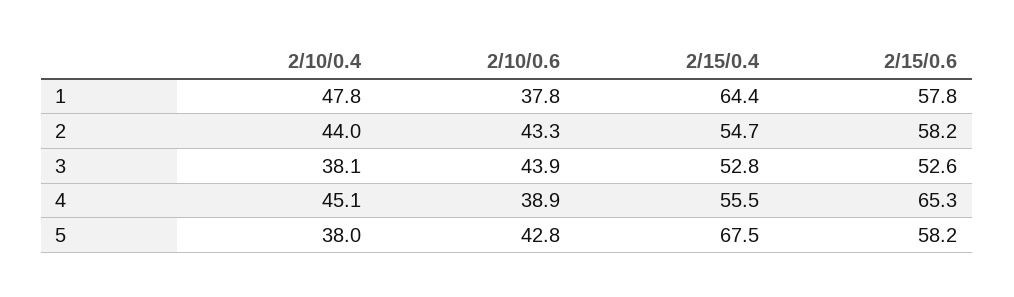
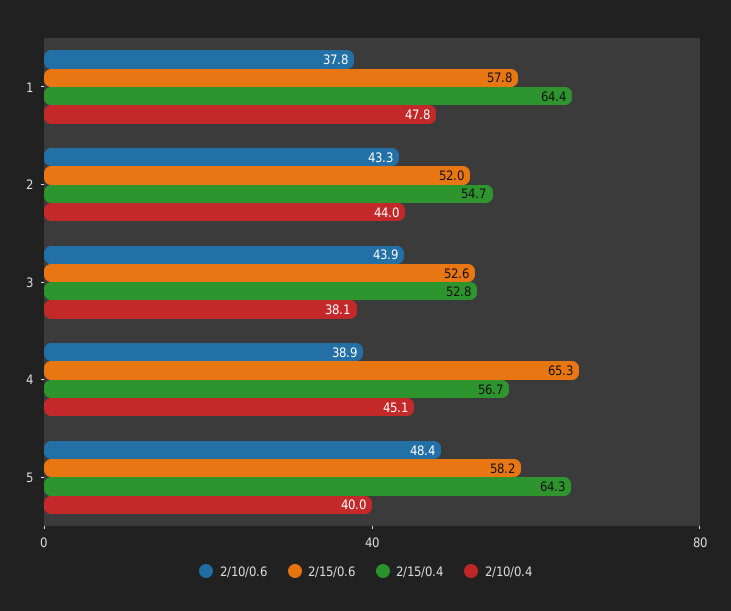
2/15/0.6, 2: 58.2 -> 52
2/15/0.4, 4: 55.5 -> 56.7
2/10/0.4, 5: 38 -> 40
2/10/0.6, 5: 42.8 -> 48.4
2/15/0.4, 5: 67.5 -> 64.3

